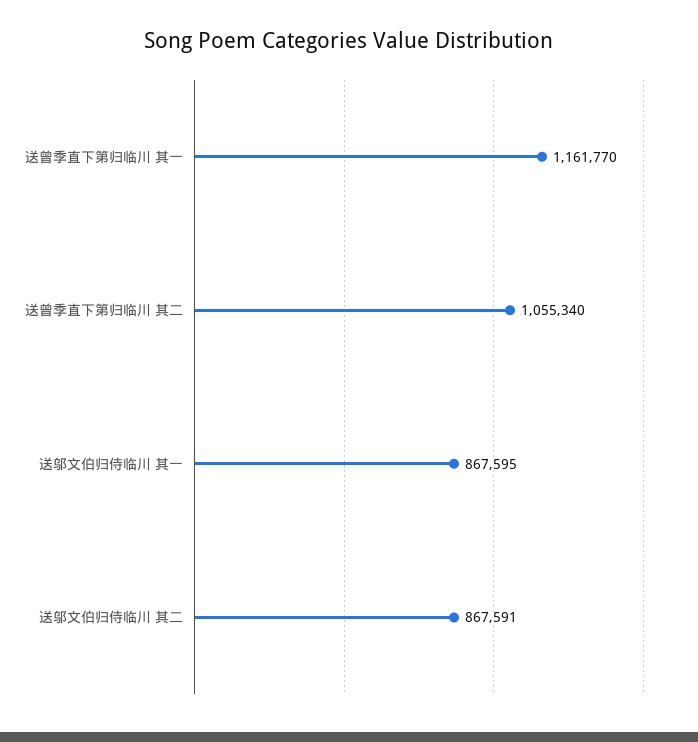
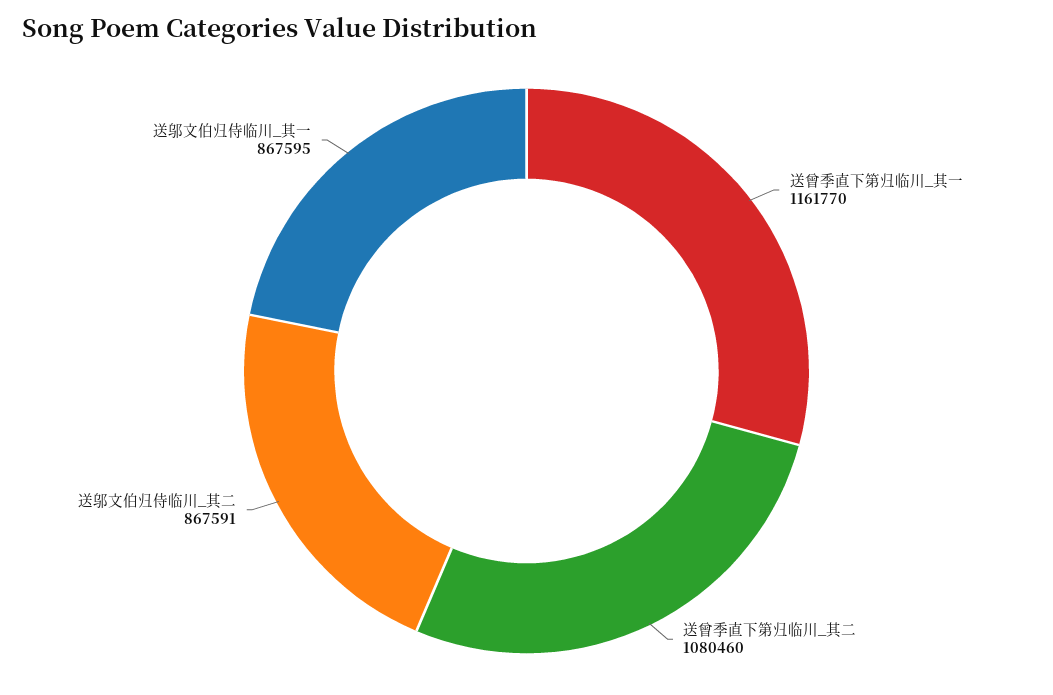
送曾季直下第归临川 其二: 1055340 -> 1080460

